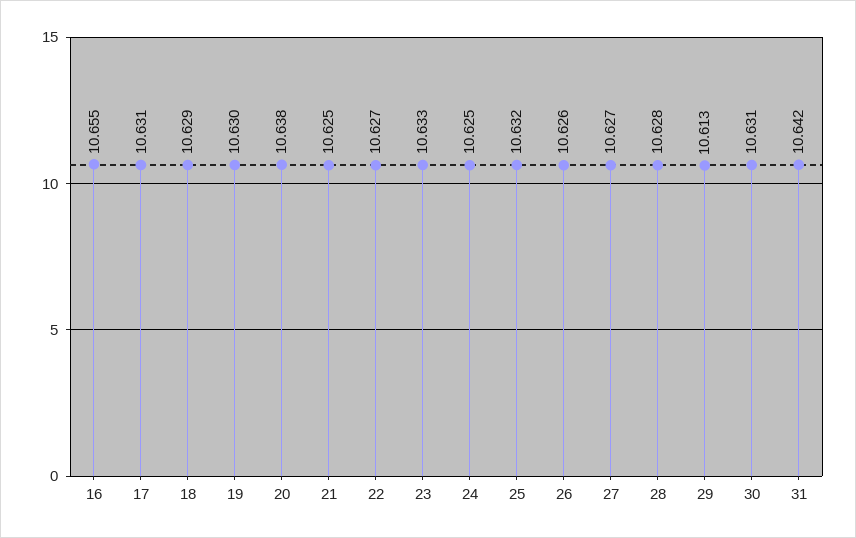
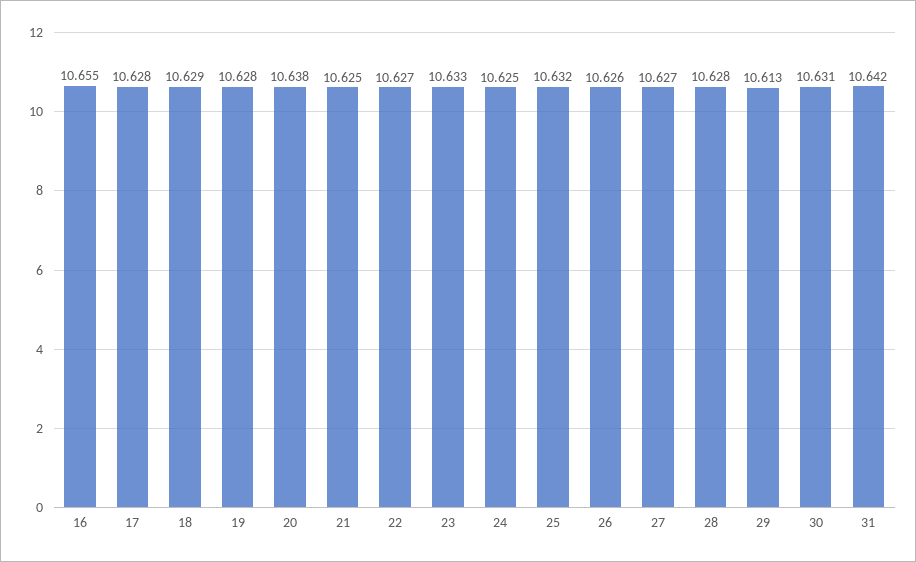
17: 10.631 -> 10.628
19: 10.63 -> 10.628

